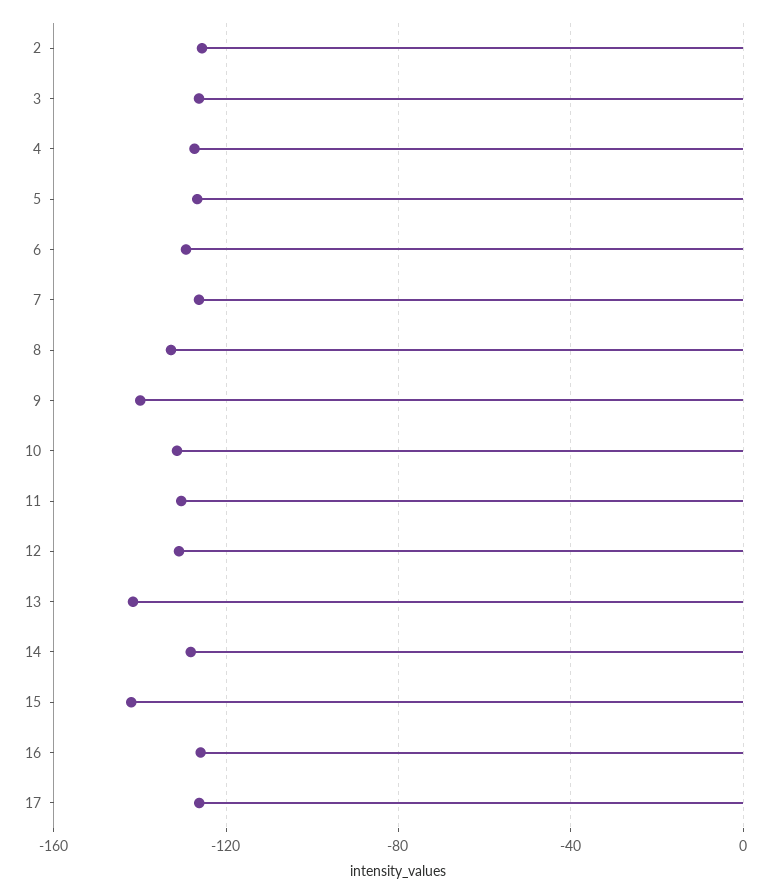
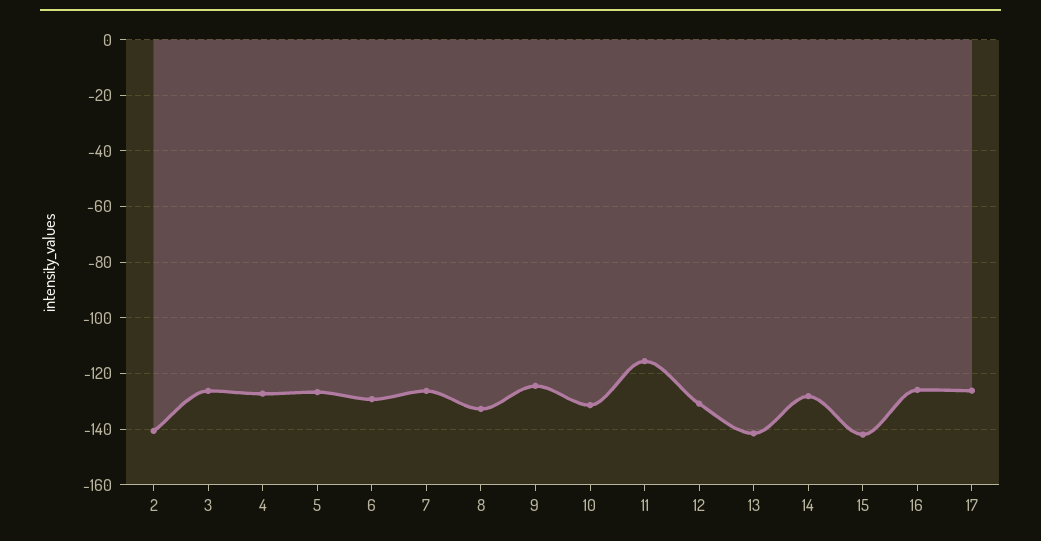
2: -125 -> -140
9: -140 -> -125
11: -130 -> -115

